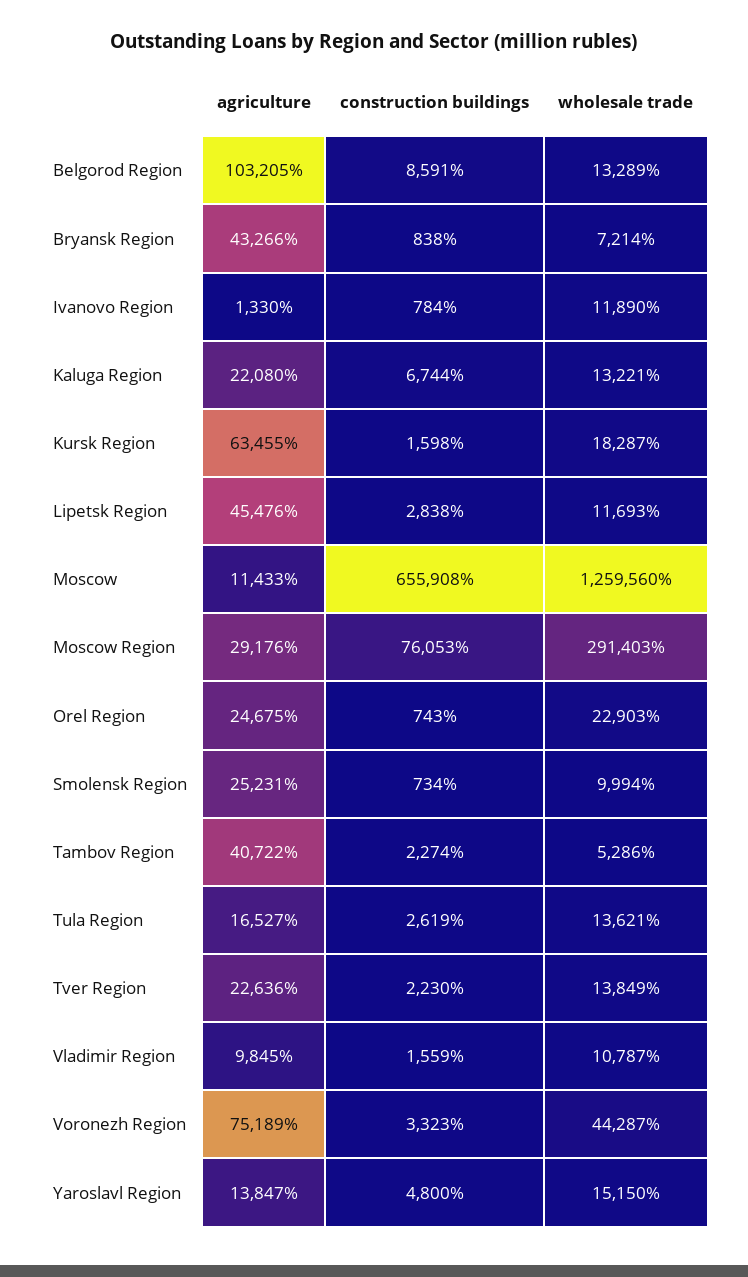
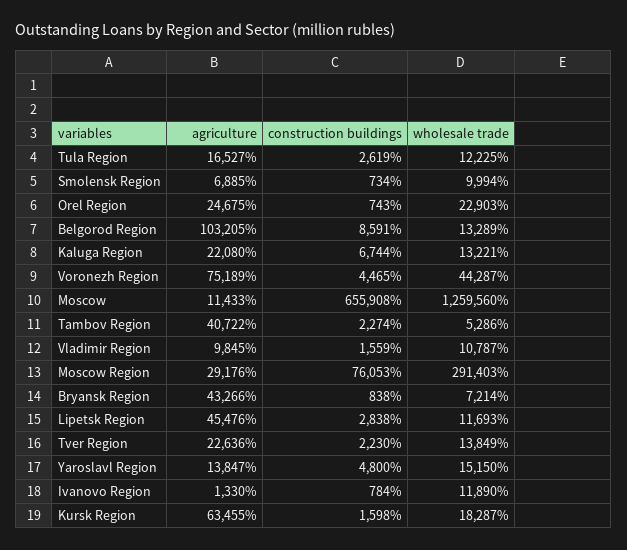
agriculture, Smolensk Region: 25231 -> 6885
wholesale trade, Tula Region: 13621 -> 12225
construction buildings, Voronezh Region: 3323 -> 4465

